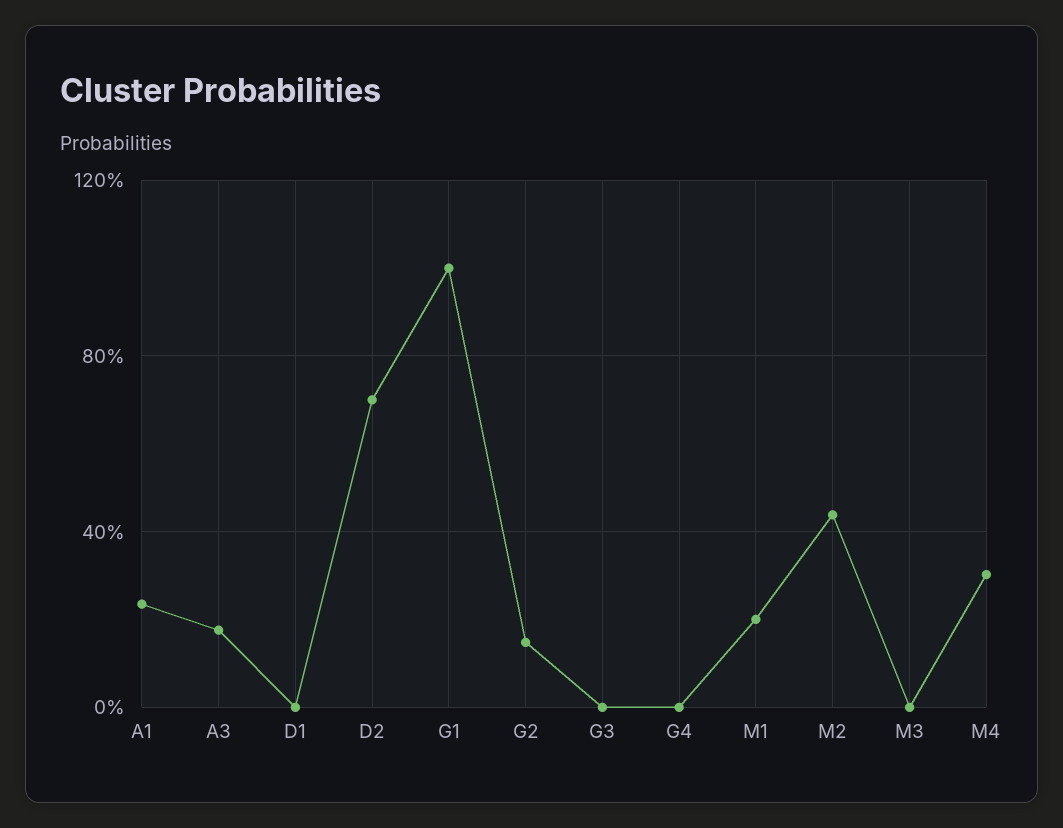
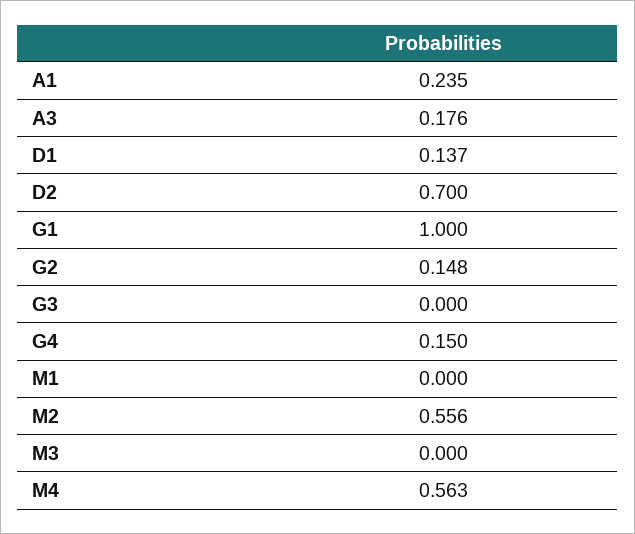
D1: 0 -> 0.137
G4: 0 -> 0.15
M1: 0.2 -> 0
M2: 0.45 -> 0.556
M4: 0.3 -> 0.563

